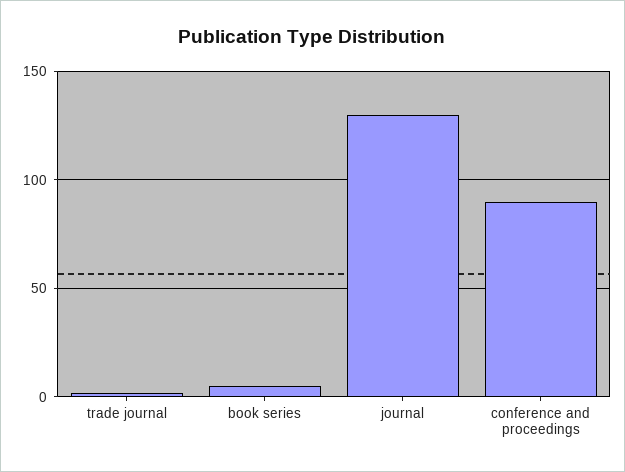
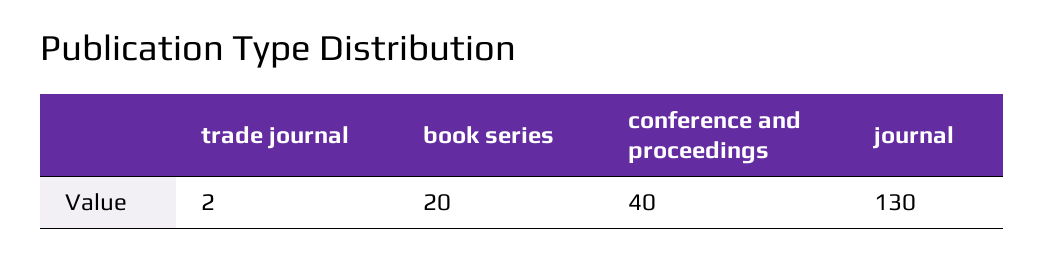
book series: 5 -> 20
conference and proceedings: 90 -> 40

